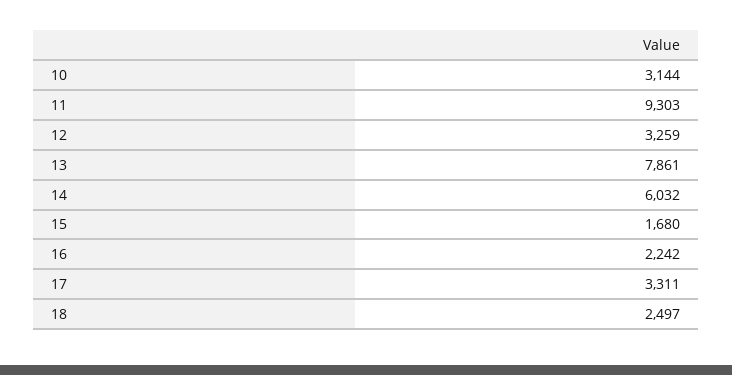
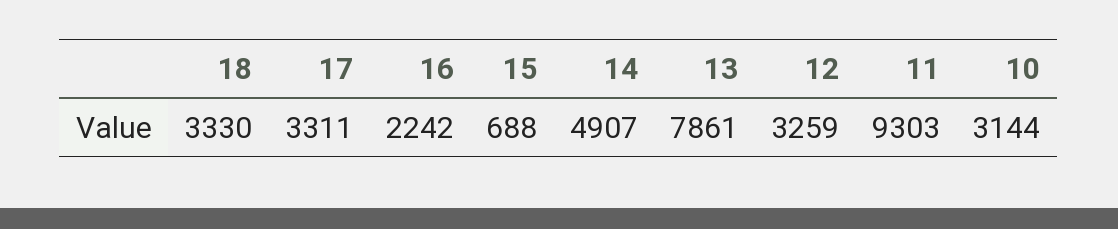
14: 6032 -> 4907
15: 1680 -> 688
18: 2497 -> 3330

